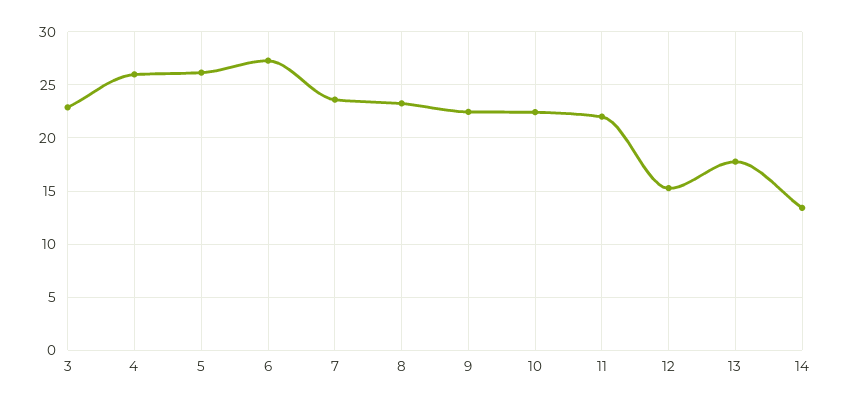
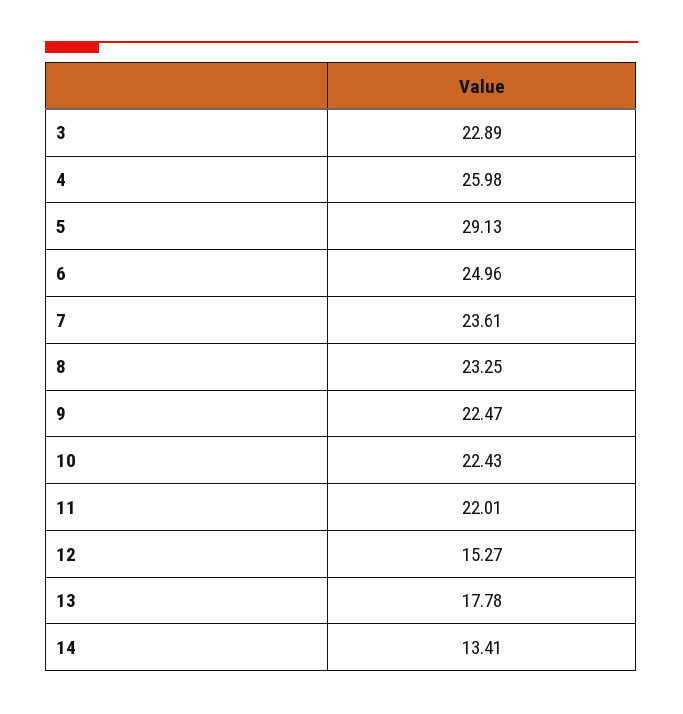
5: 26 -> 29.13
6: 27 -> 24.96

